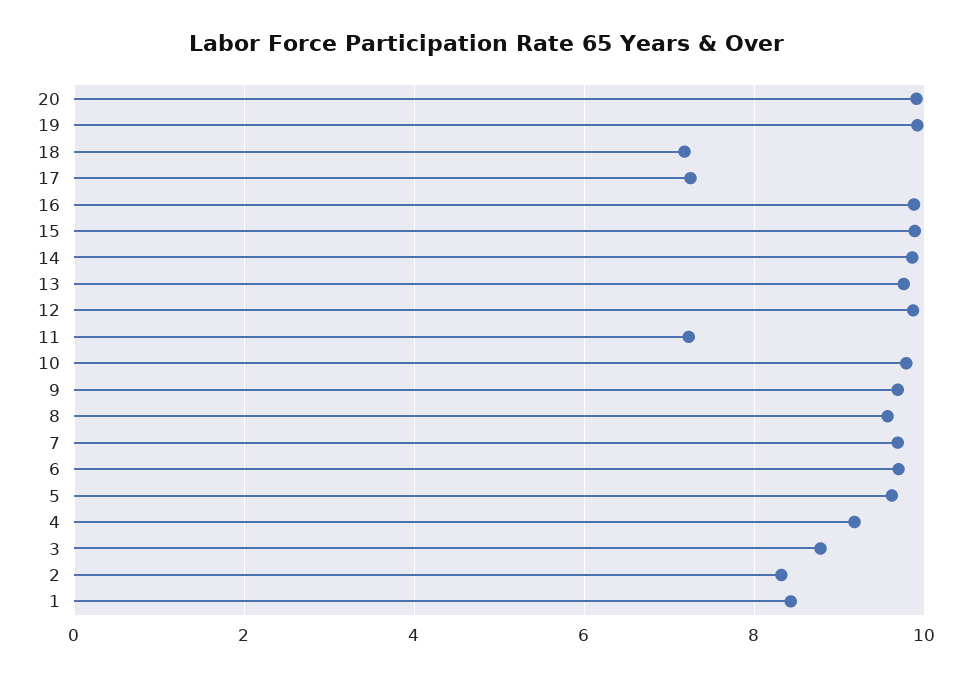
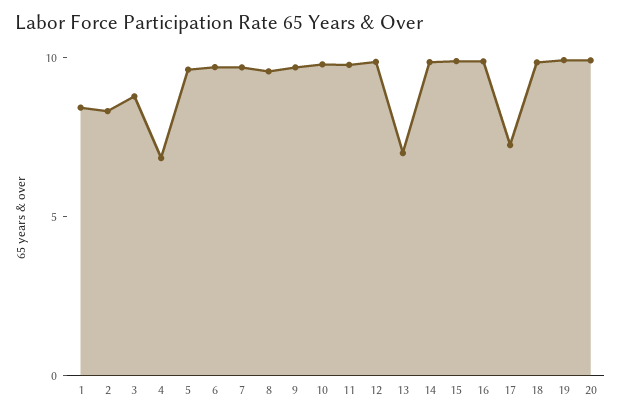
18: 7.2 -> 10
13: 9.8 -> 7
11: 7.2 -> 10
4: 9.2 -> 7

